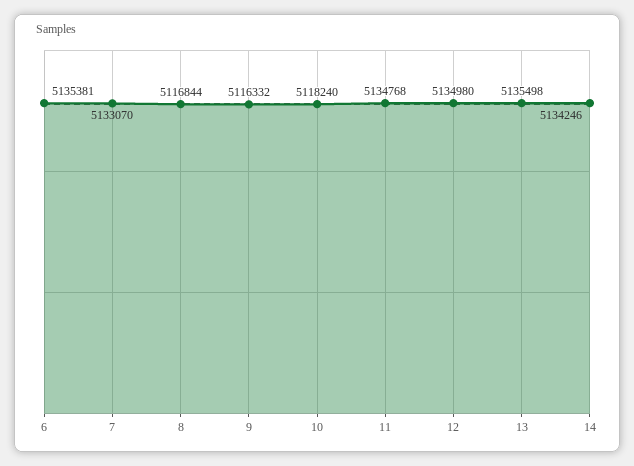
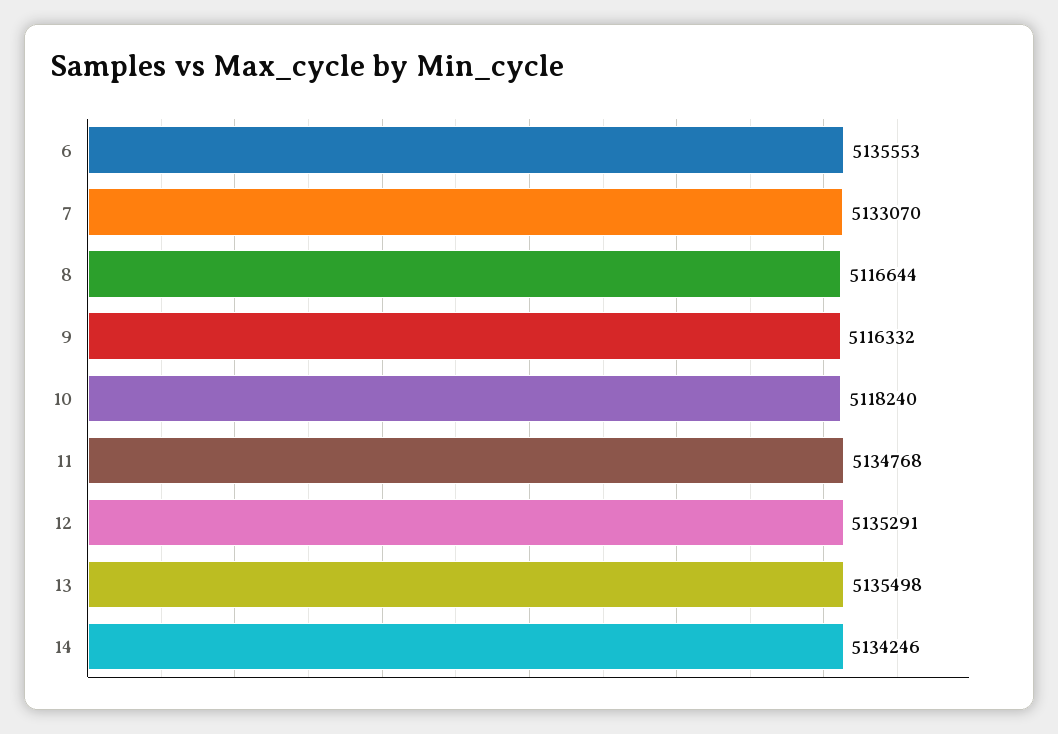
6: 5135381 -> 5135553
8: 5116844 -> 5116644
12: 5134980 -> 5135291

